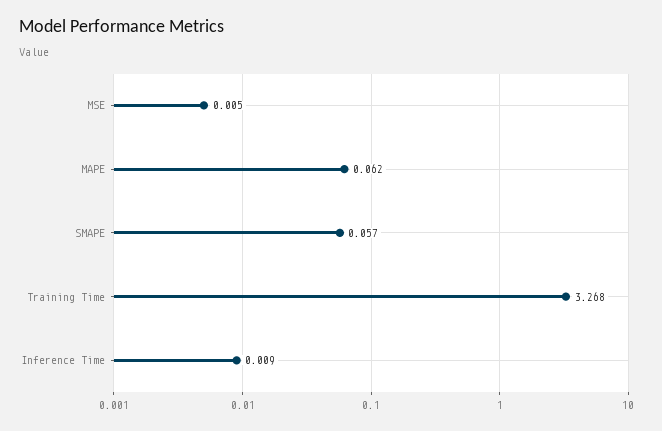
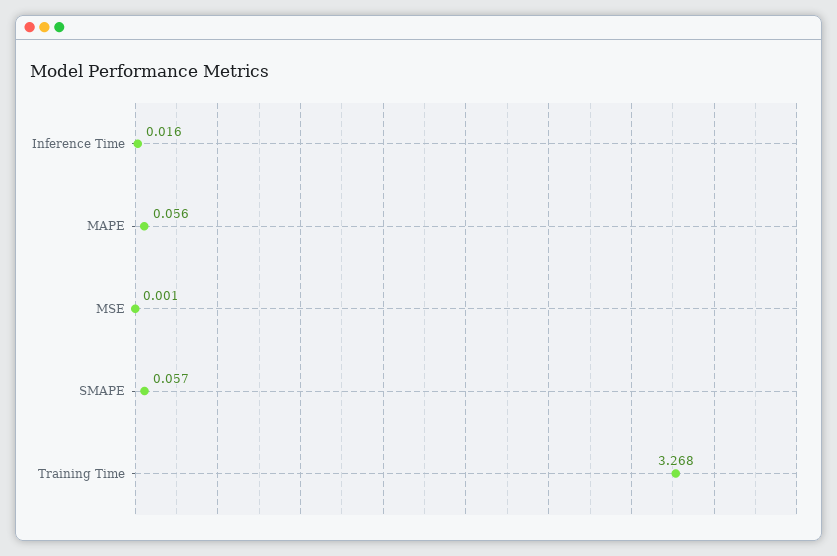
MSE: 0.005 -> 0.001
MAPE: 0.062 -> 0.056
Inference Time: 0.009 -> 0.016

